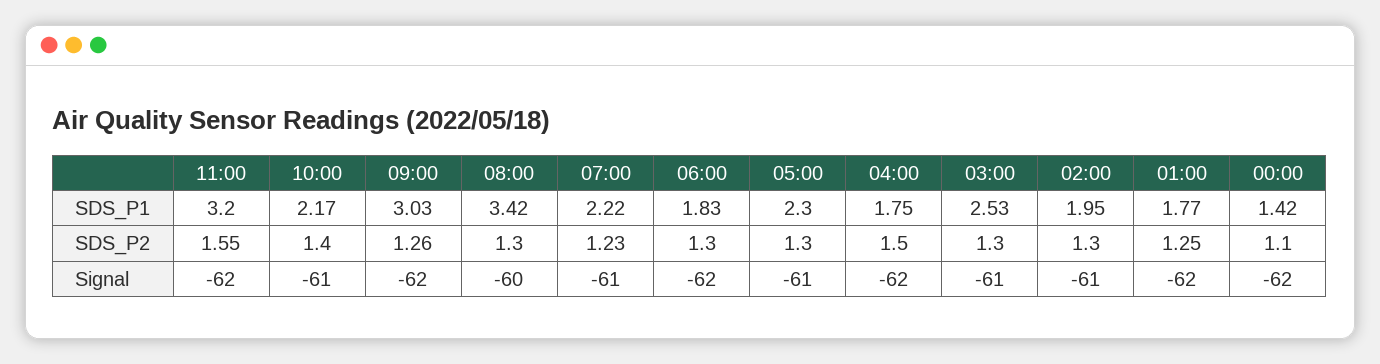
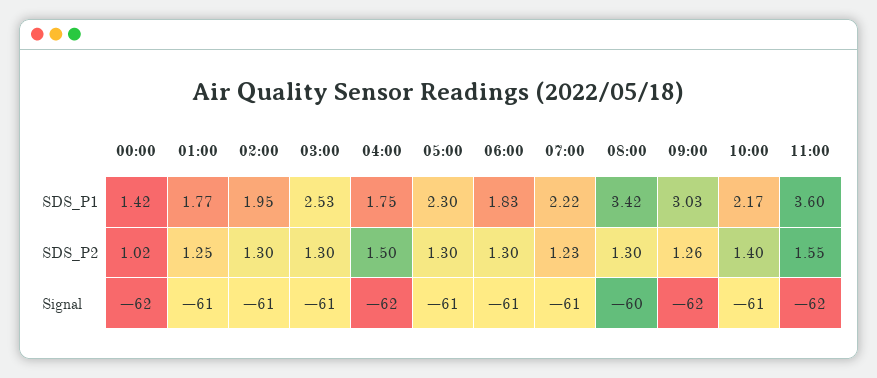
11:00, SDS_P1: 3.2 -> 3.6
00:00, SDS_P2: 1.1 -> 1.02
06:00, Signal: -62 -> -61
01:00, Signal: -62 -> -61

